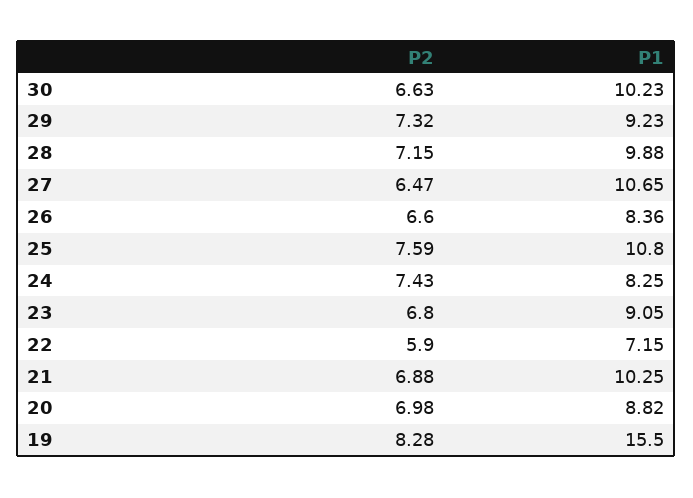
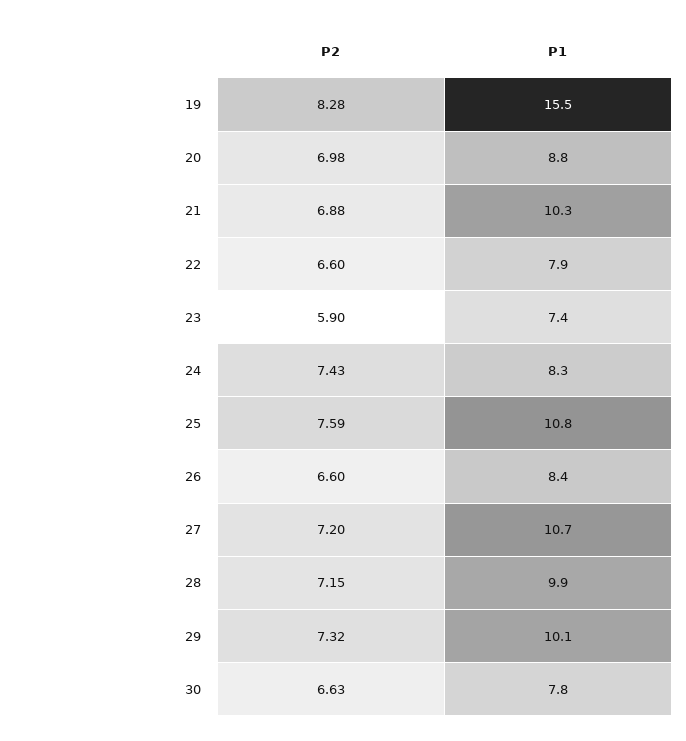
P1, 30: 10.23 -> 7.8
P1, 29: 9.23 -> 10.1
P2, 27: 6.47 -> 7.2
P2, 23: 6.8 -> 5.9
P1, 23: 9.05 -> 7.4
P2, 22: 5.9 -> 6.6
P1, 22: 7.15 -> 7.9

